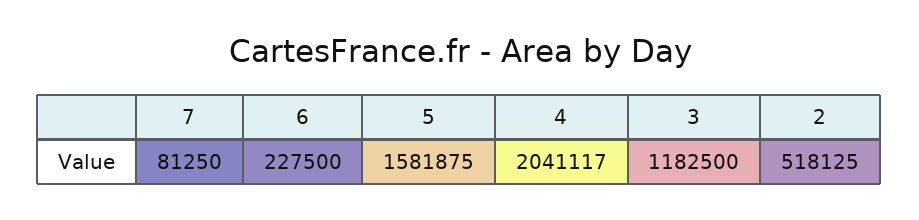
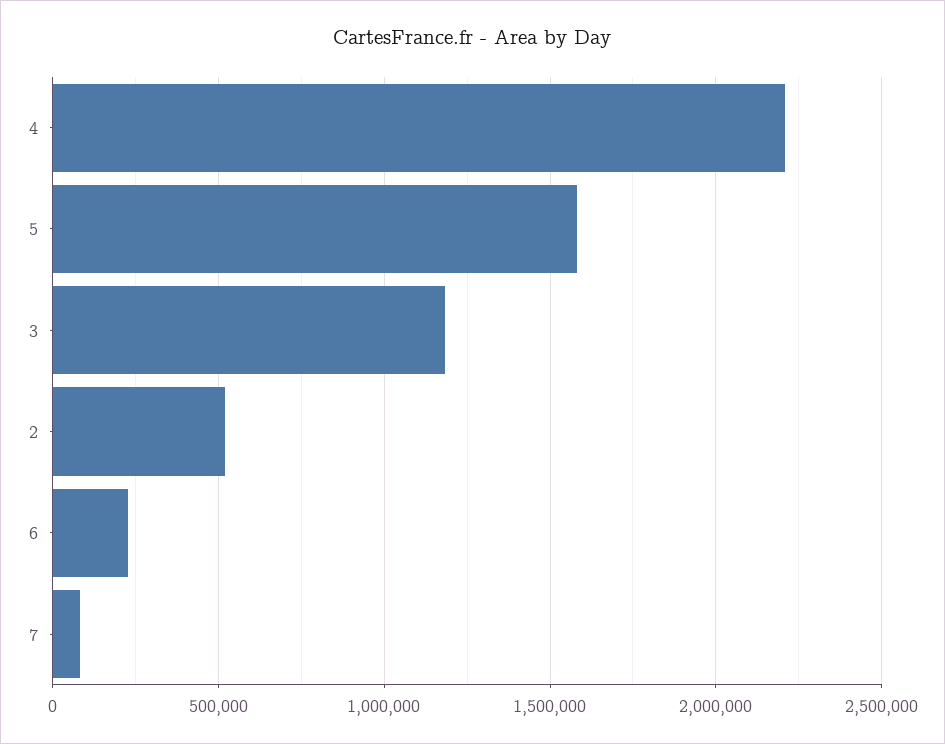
4: 2041117 -> 2200000

